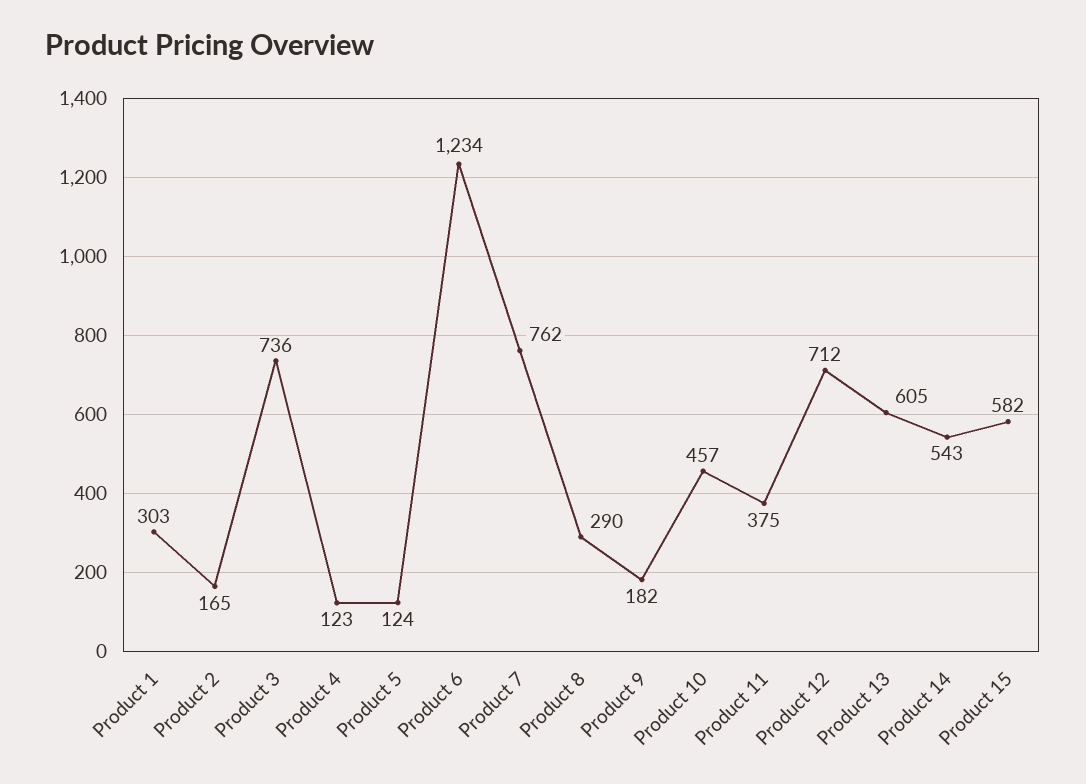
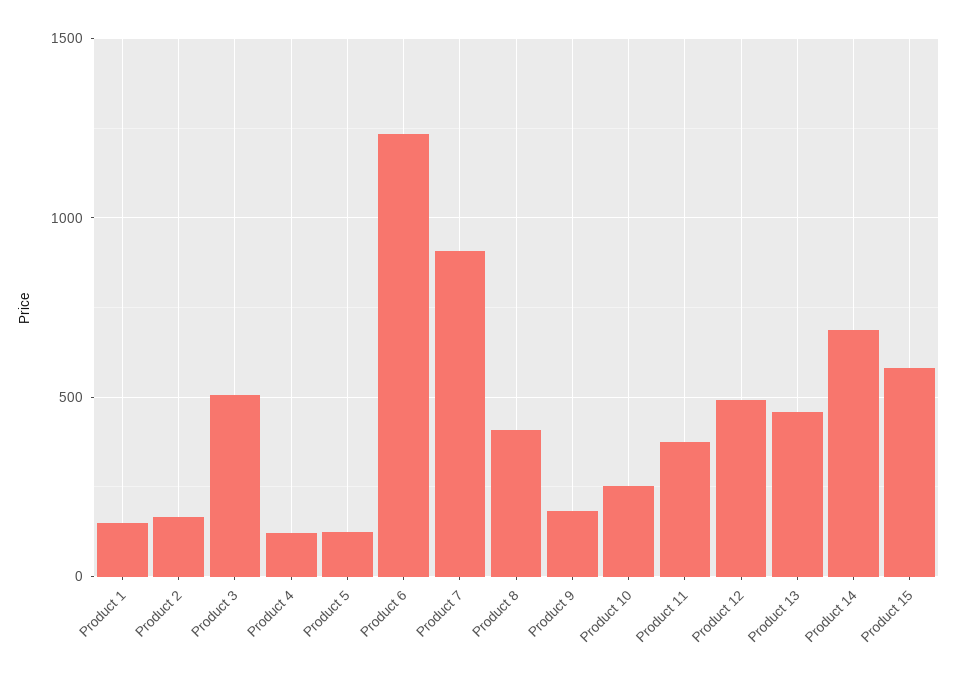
Product 1: 303 -> 150
Product 3: 736 -> 500
Product 7: 762 -> 900
Product 8: 290 -> 400
Product 10: 457 -> 250
Product 12: 712 -> 500
Product 13: 605 -> 450
Product 14: 543 -> 700

